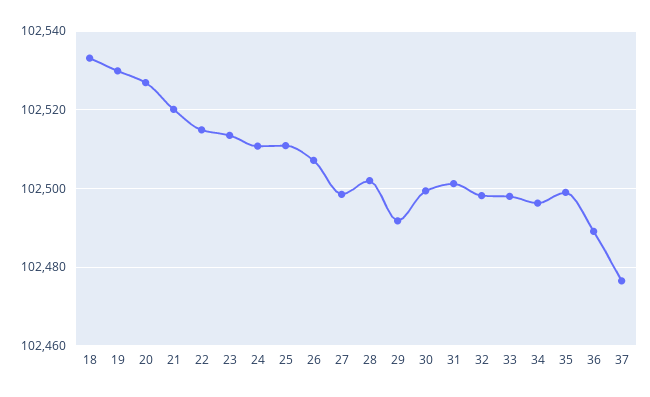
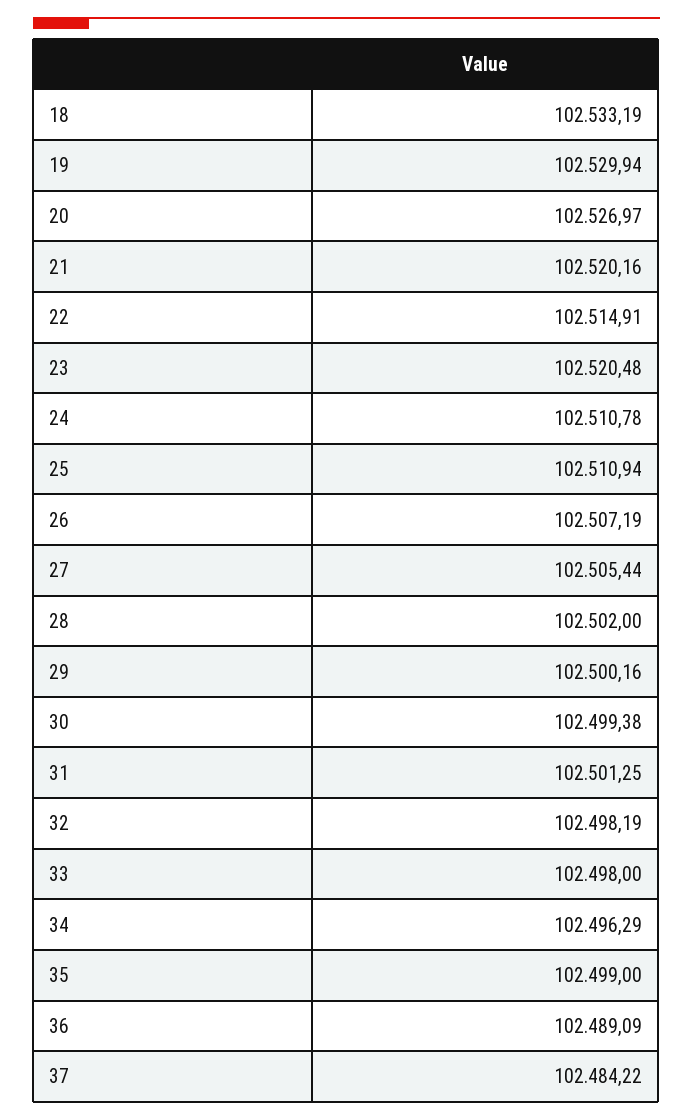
23: 102514 -> 102520.48
27: 102498 -> 102505.44
29: 102492 -> 102500.16
37: 102476 -> 102484.22

